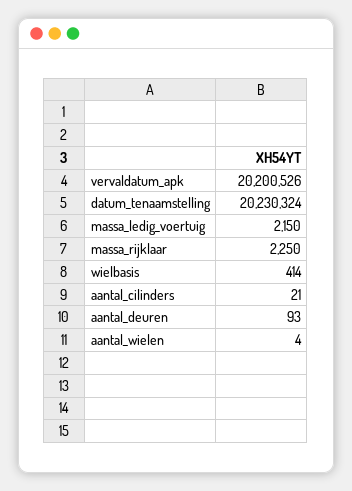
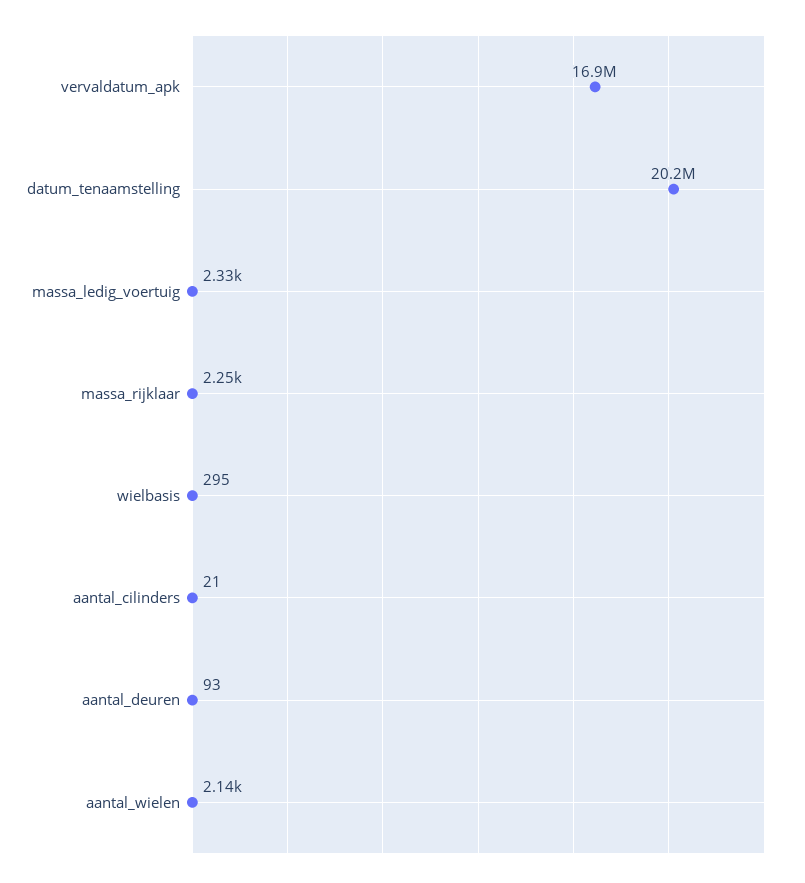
vervaldatum_apk: 20200526 -> 16900000
massa_ledig_voertuig: 2150 -> 2330
wielbasis: 414 -> 295
aantal_wielen: 4 -> 2140

